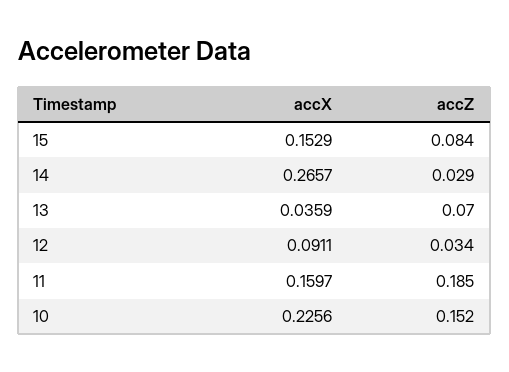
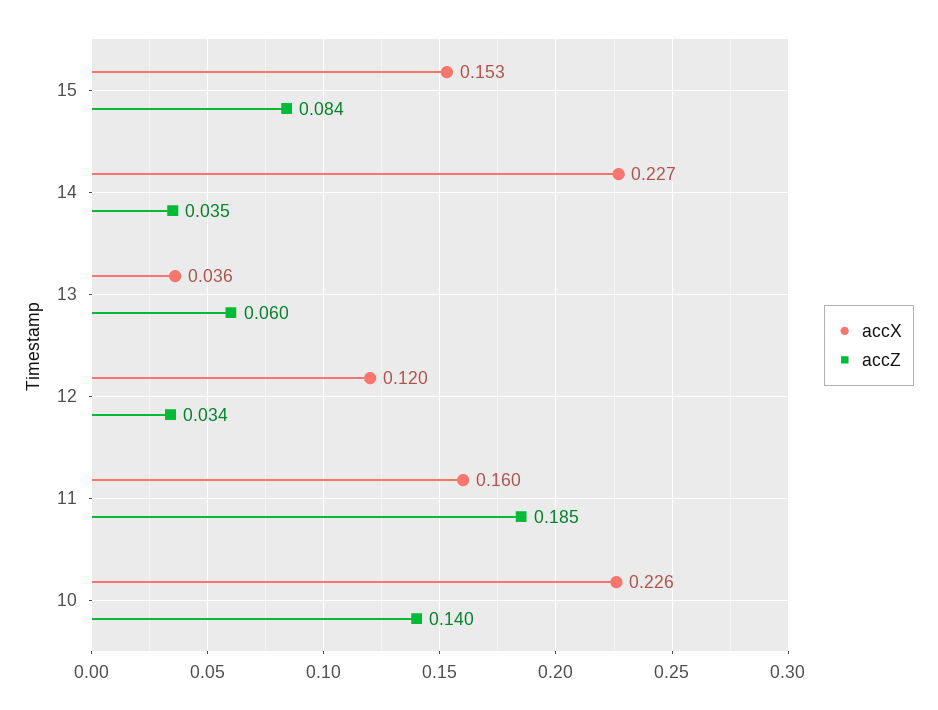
accX, 14: 0.2657 -> 0.227
accZ, 14: 0.029 -> 0.035
accZ, 13: 0.07 -> 0.06
accX, 12: 0.0911 -> 0.12
accZ, 10: 0.152 -> 0.14

